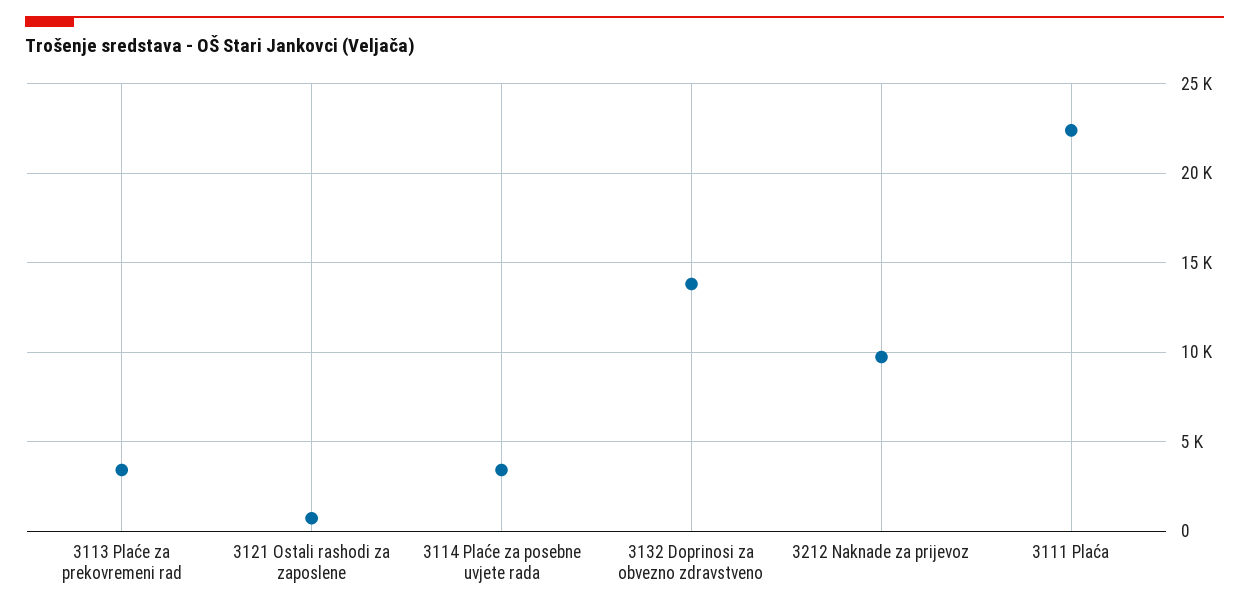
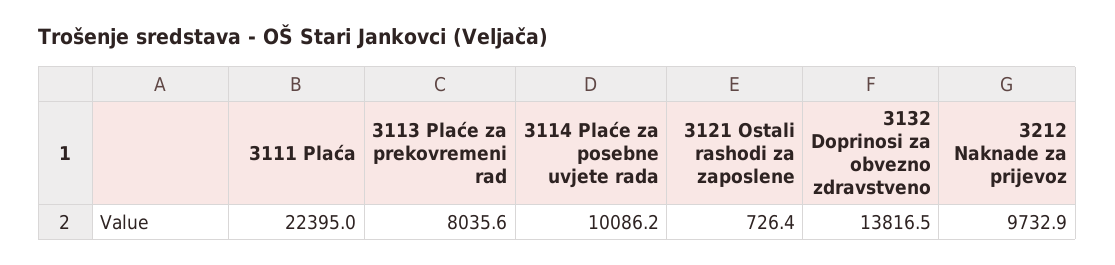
3113 Plaće za prekovremeni rad: 3500 -> 8035.6
3114 Plaće za posebne uvjete rada: 3500 -> 10086.2

